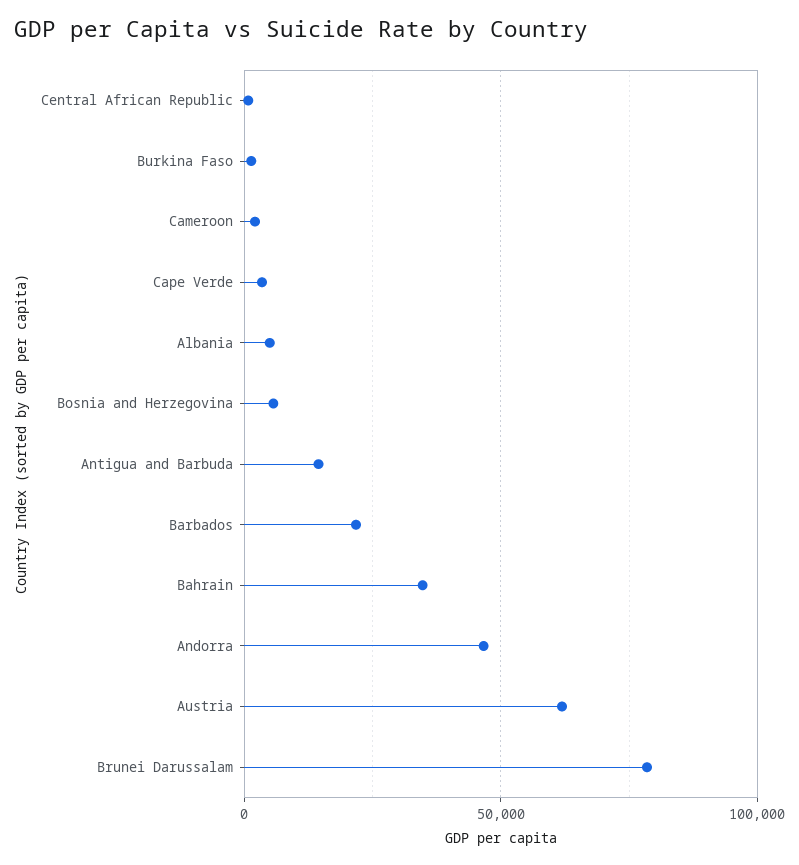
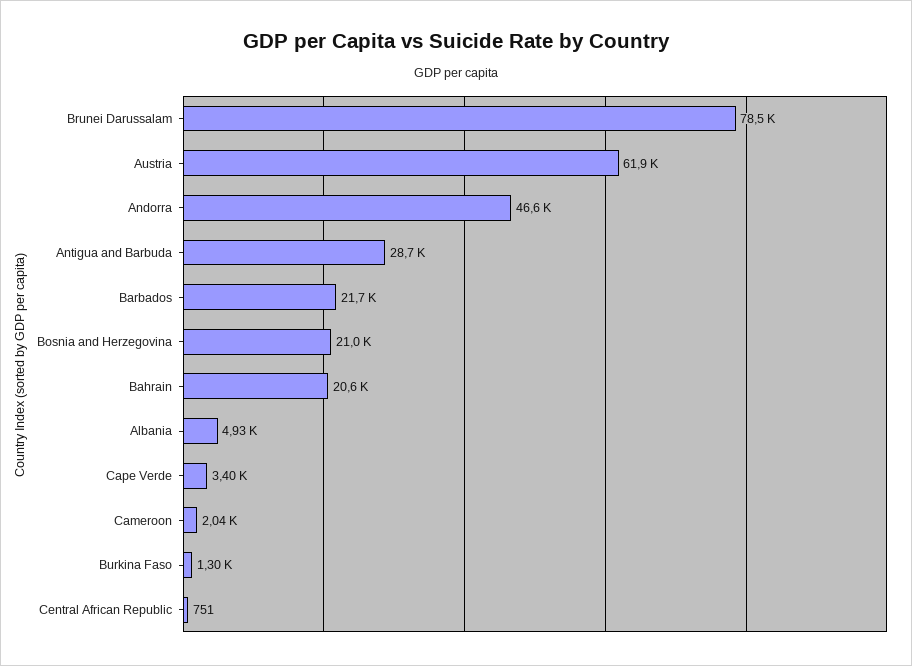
Bosnia and Herzegovina: 5000 -> 21000
Antigua and Barbuda: 15000 -> 28700
Bahrain: 35000 -> 20600

